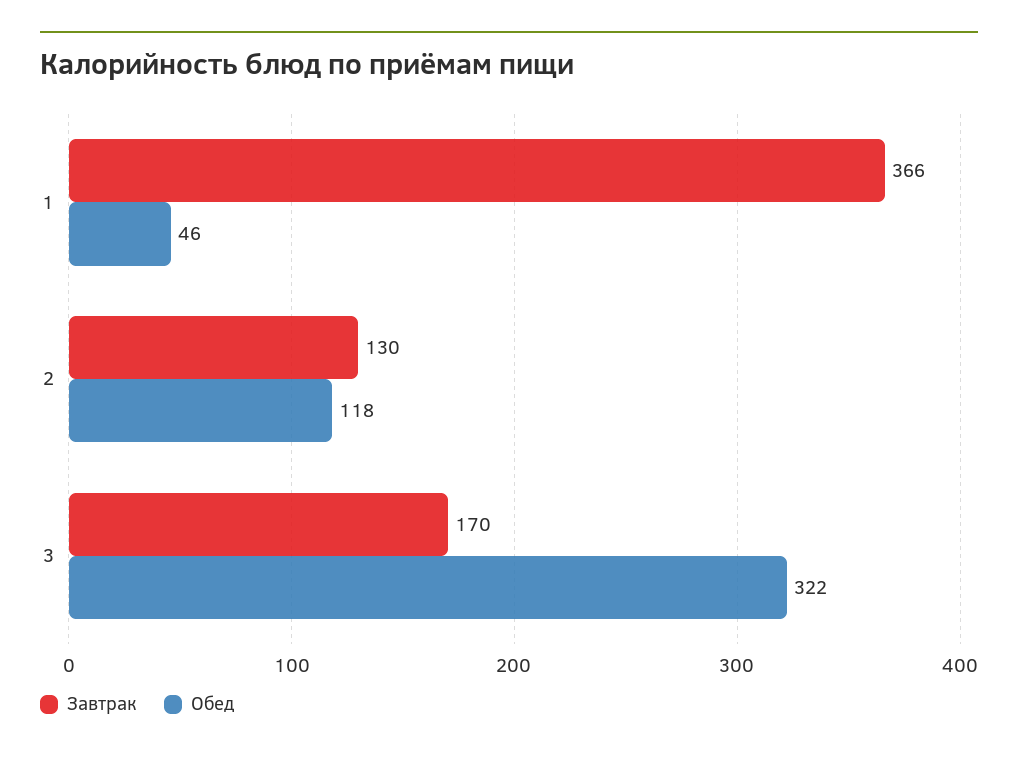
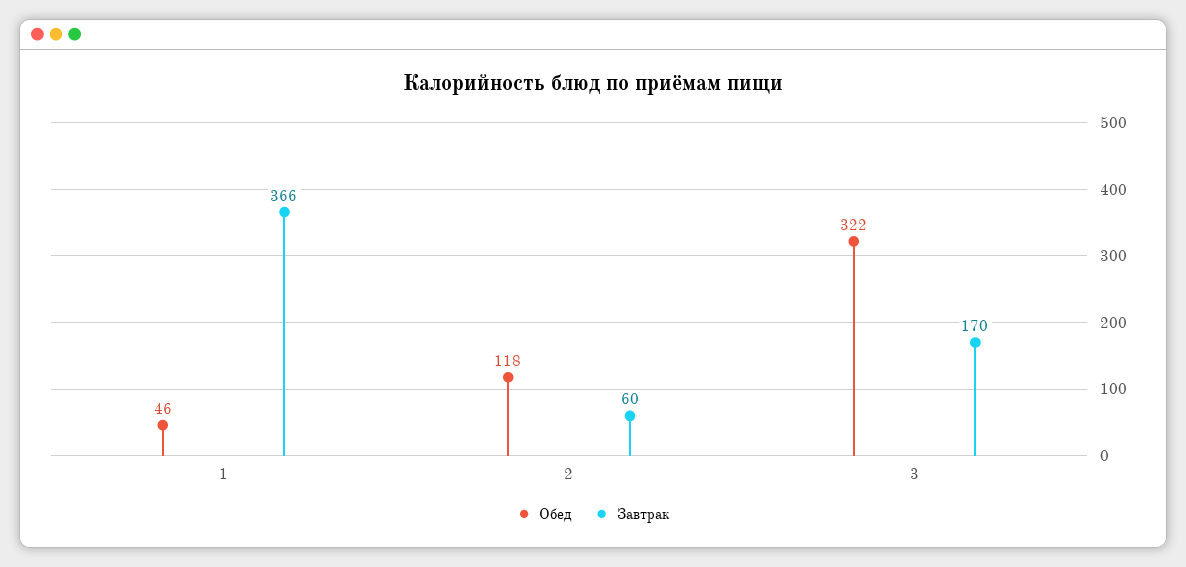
Завтрак, 2: 130 -> 60

